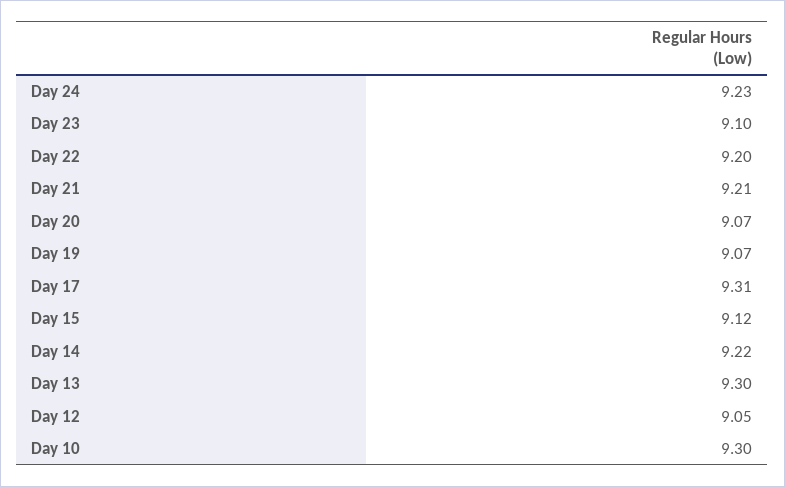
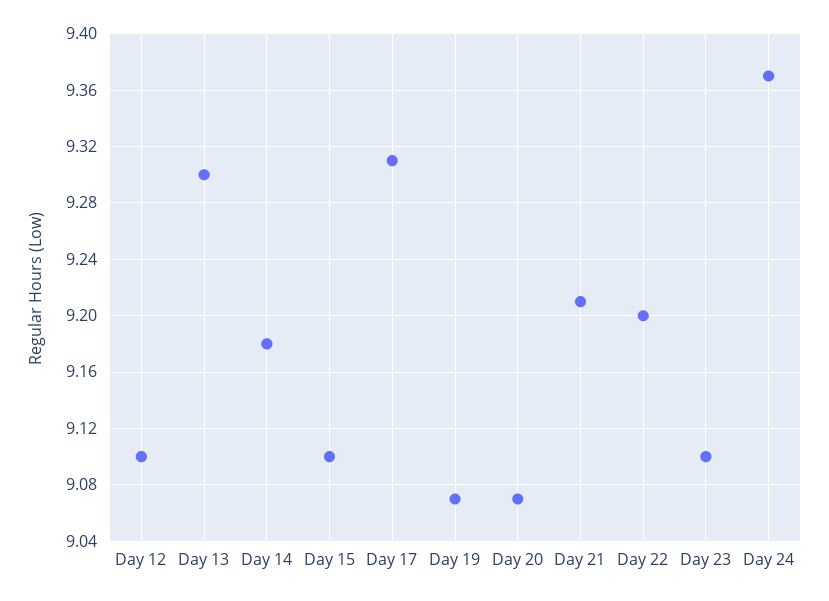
Day 24: 9.23 -> 9.37
Day 15: 9.12 -> 9.1
Day 14: 9.22 -> 9.18
Day 12: 9.05 -> 9.1
Day 10: 9.3 -> none

